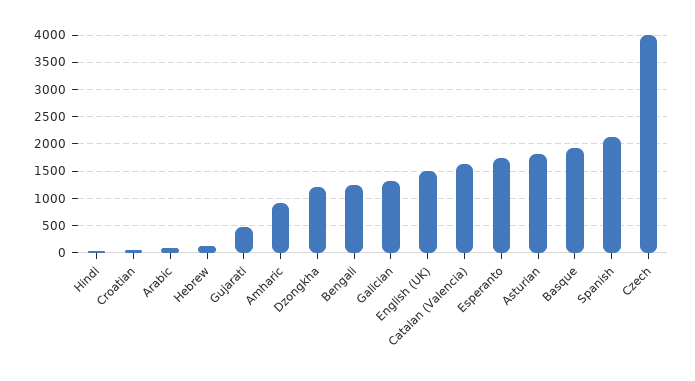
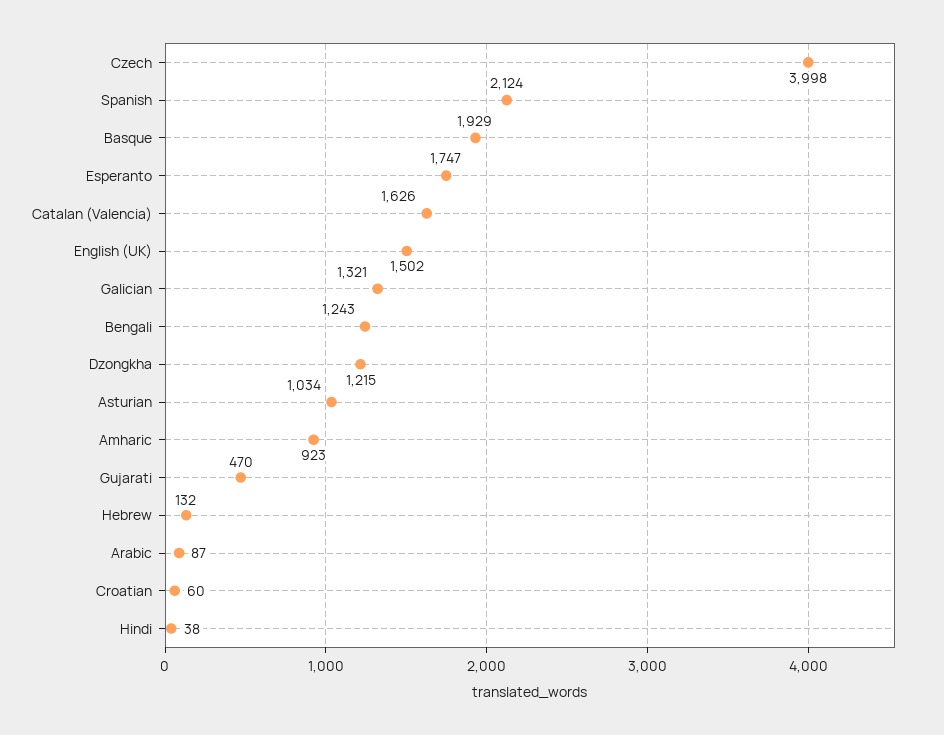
Asturian: 1750 -> 1034

